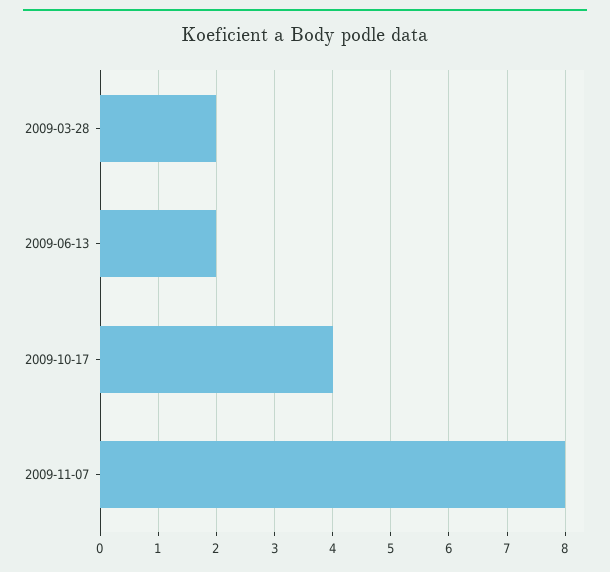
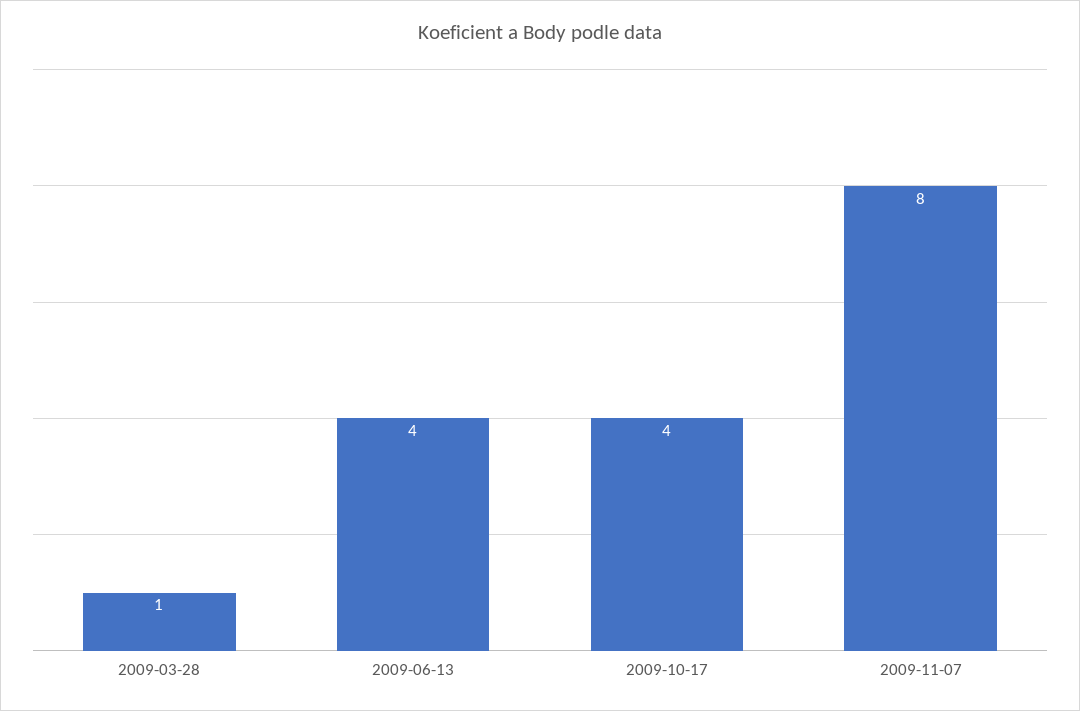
2009-03-28: 2 -> 1
2009-06-13: 2 -> 4

